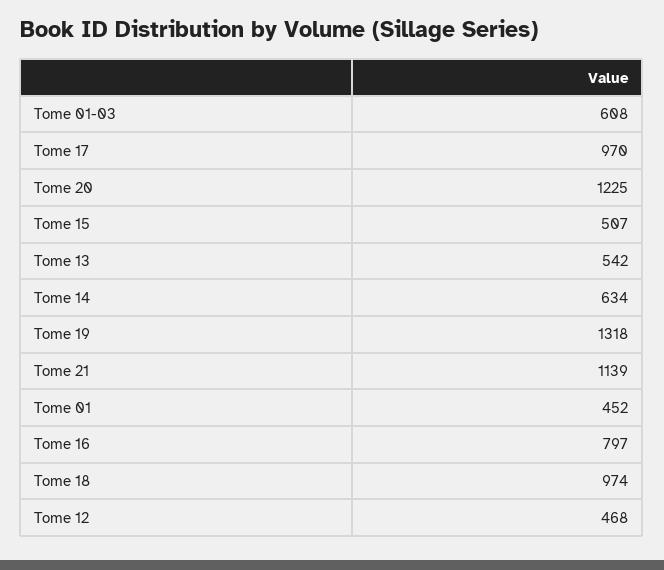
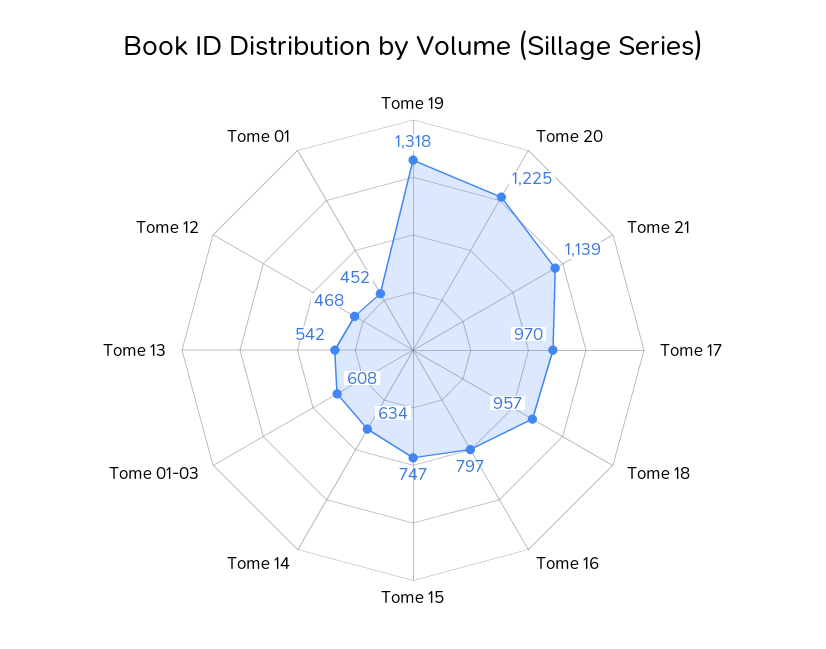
Tome 15: 507 -> 747
Tome 18: 974 -> 957

